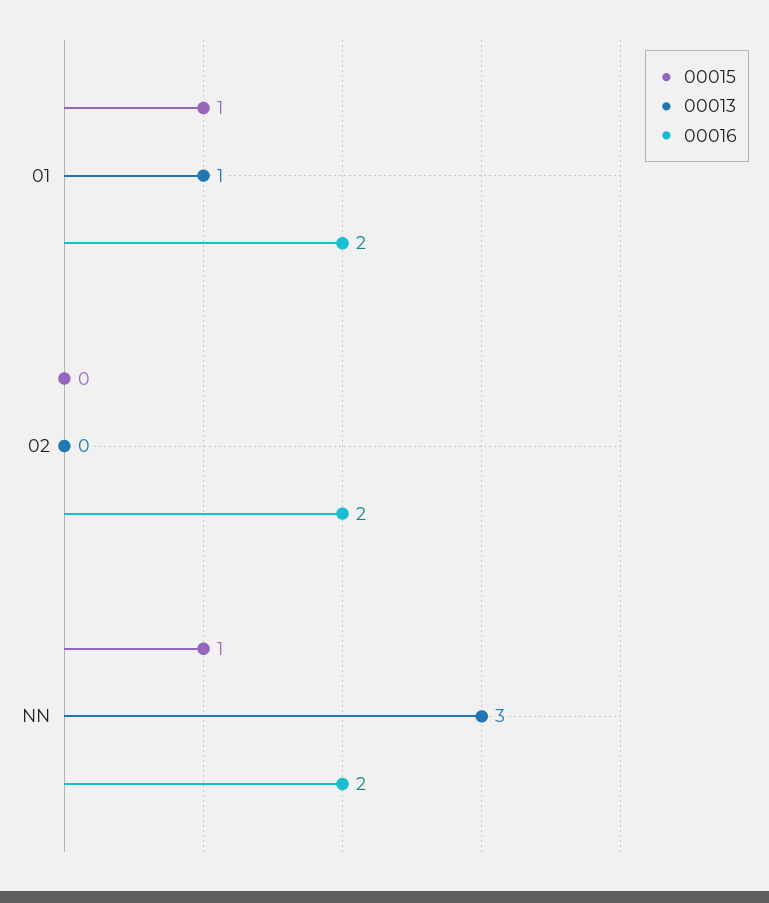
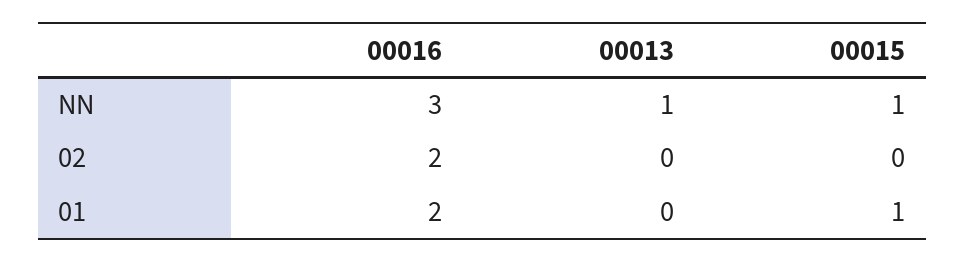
00013, 01: 1 -> 0
00013, NN: 3 -> 1
00016, NN: 2 -> 3

